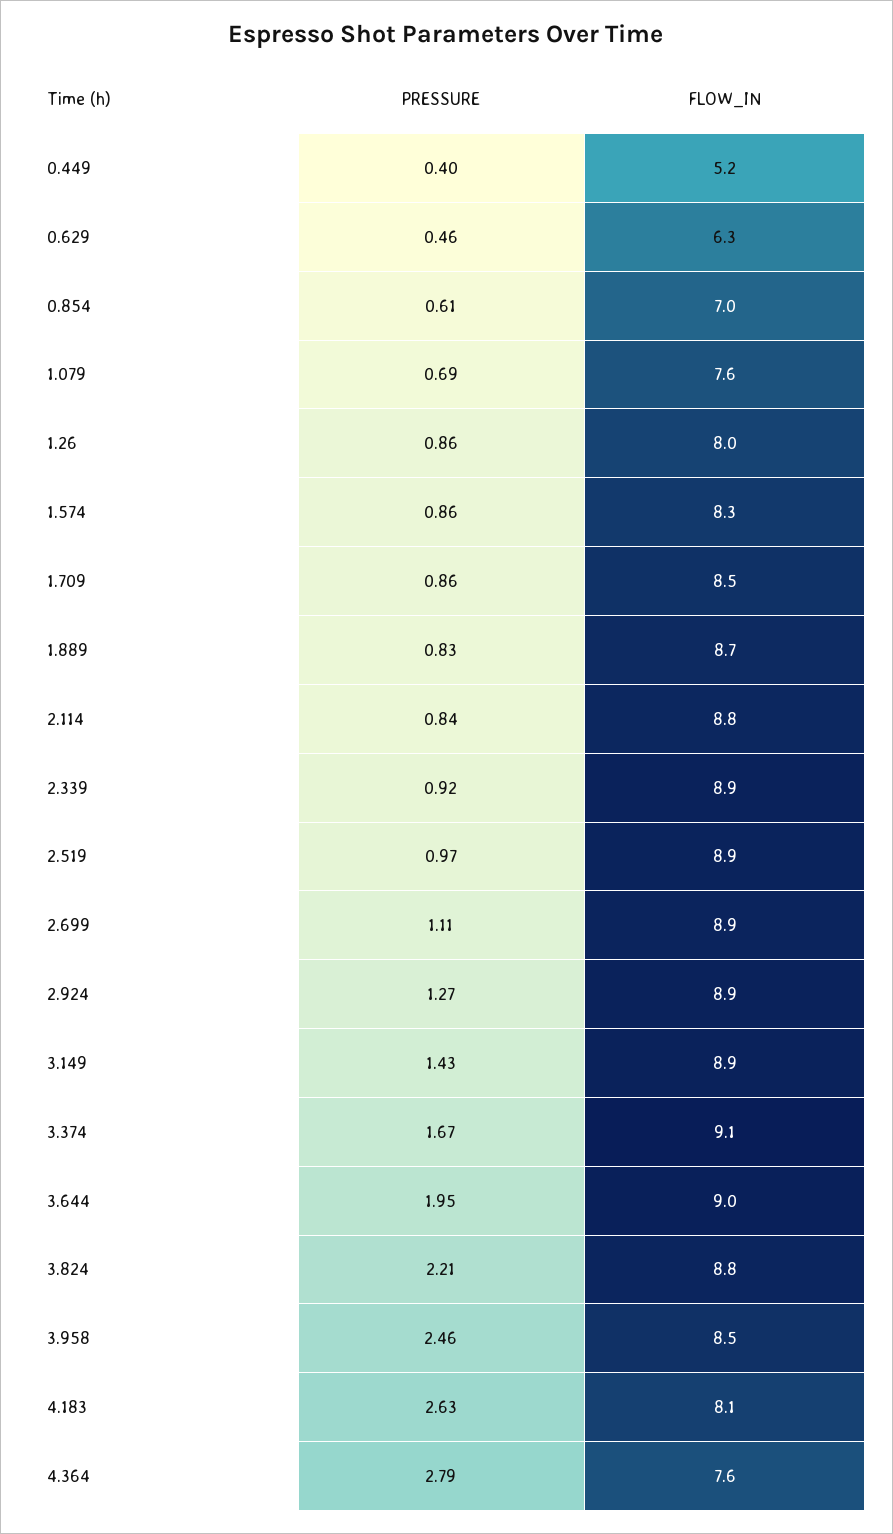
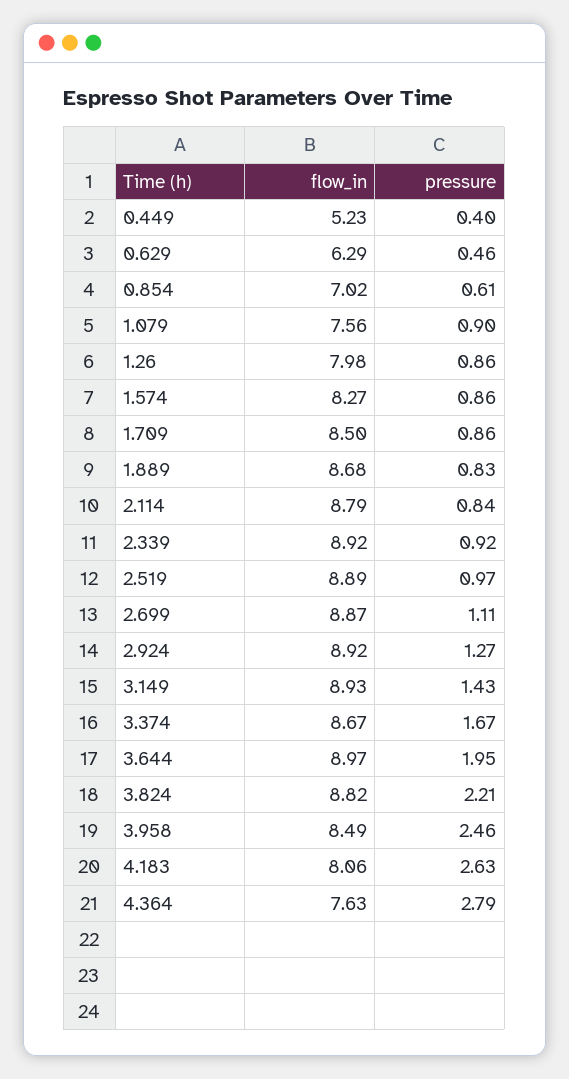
PRESSURE, 1.079: 0.69 -> 0.9
FLOW_IN, 3.374: 9.1 -> 8.67

